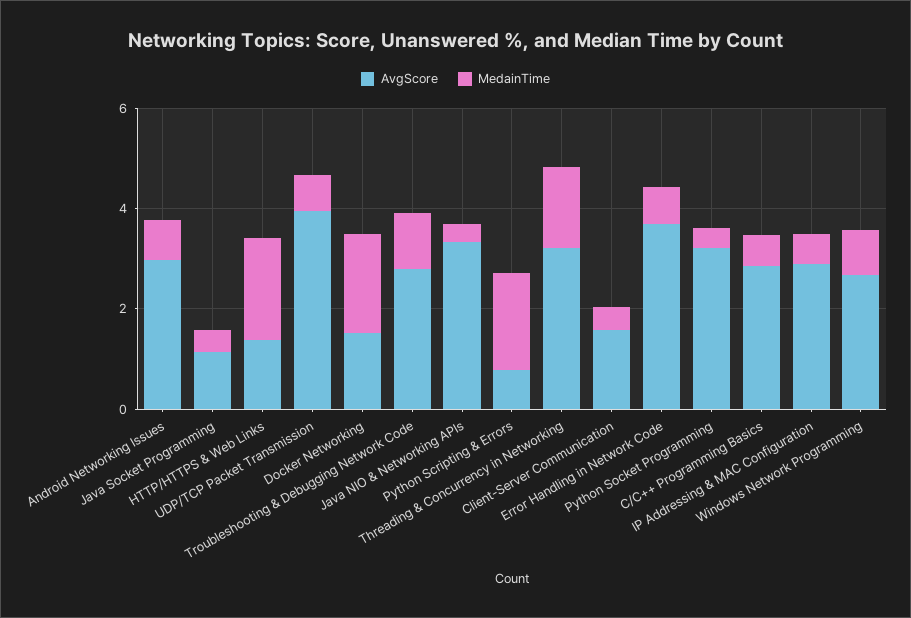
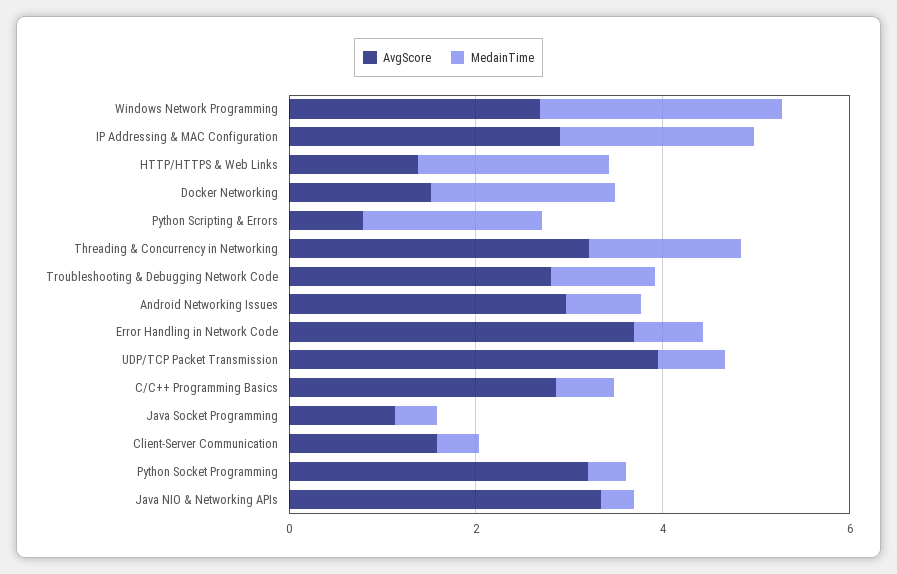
MedainTime, IP Addressing & MAC Configuration: 0.5 -> 2
MedainTime, Windows Network Programming: 1 -> 2.5

